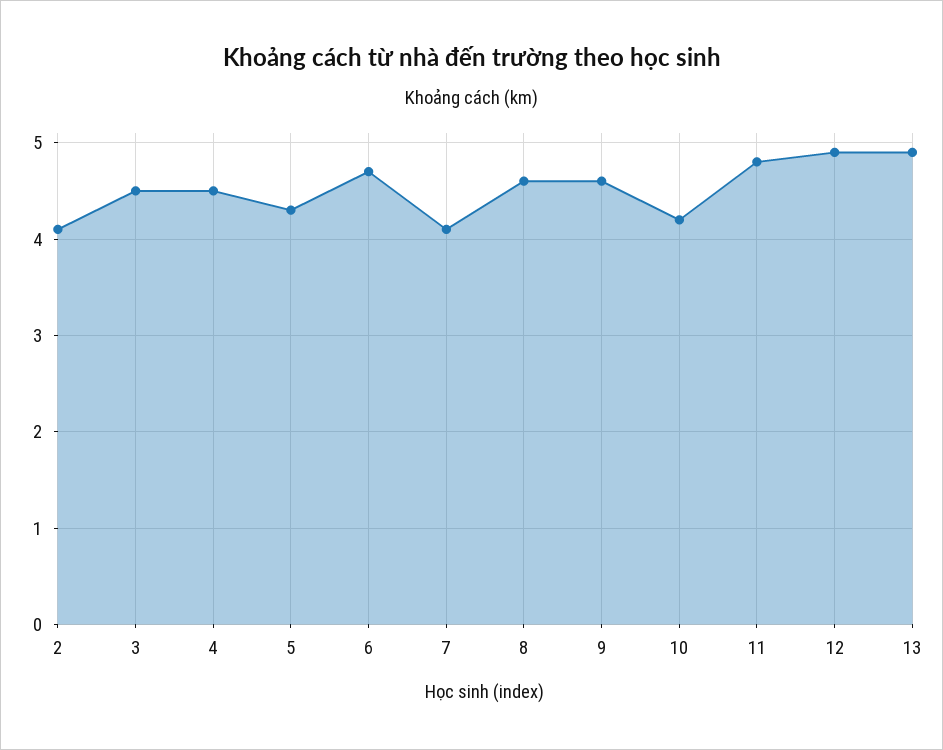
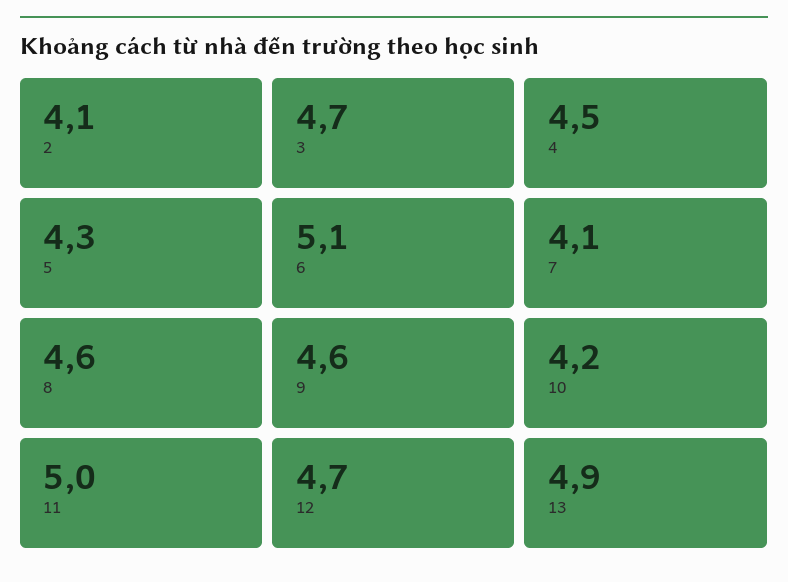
3: 4.5 -> 4.7
6: 4.7 -> 5.1
11: 4.8 -> 5
12: 4.9 -> 4.7

